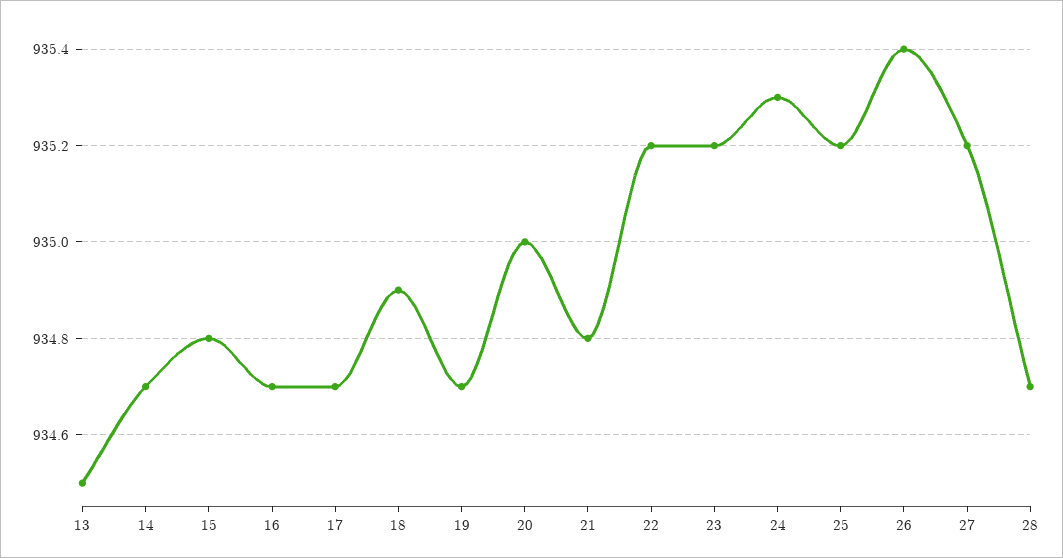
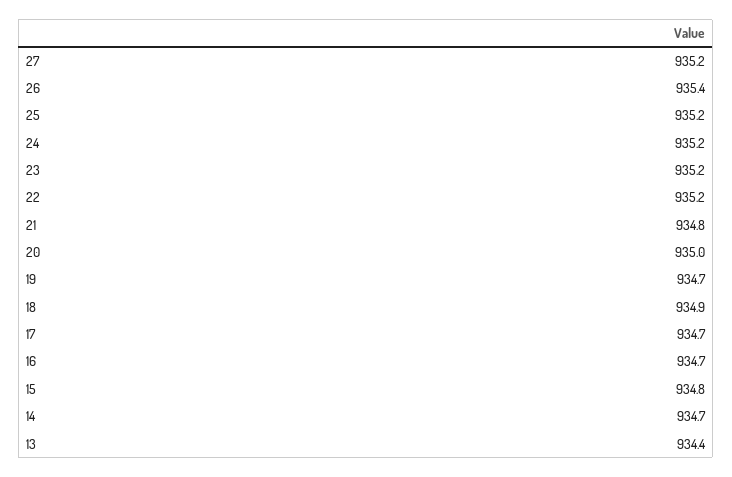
13: 934.5 -> 934.4
24: 935.3 -> 935.2
28: 934.7 -> none

